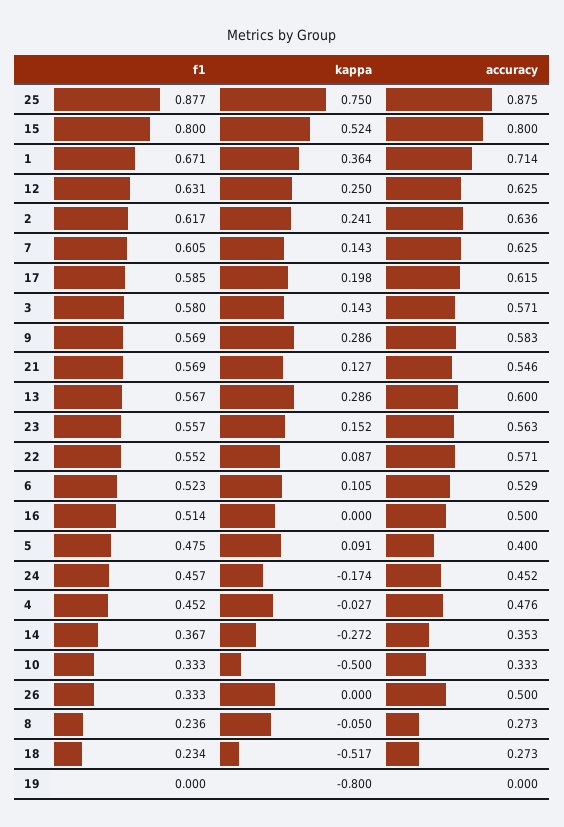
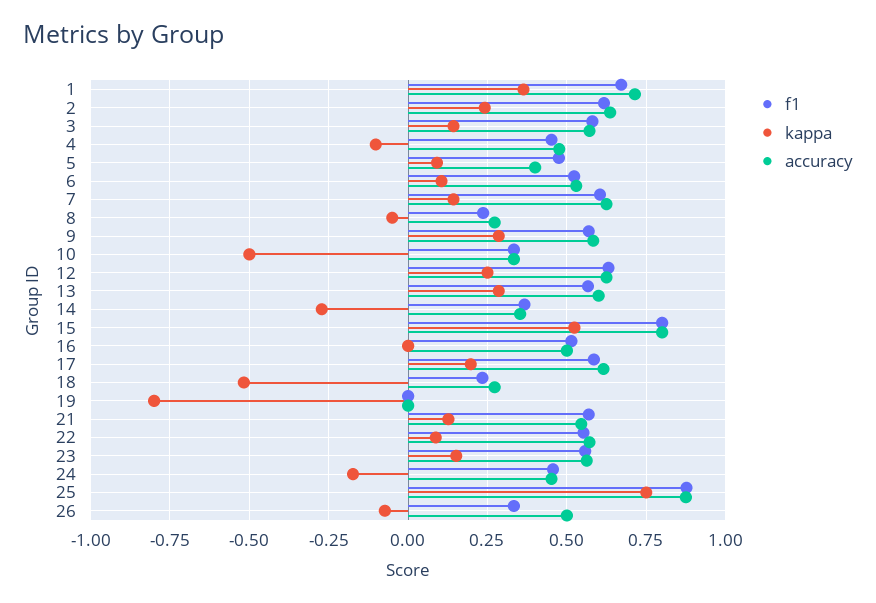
kappa, 4: -0.027 -> -0.1
kappa, 26: 0 -> -0.075

